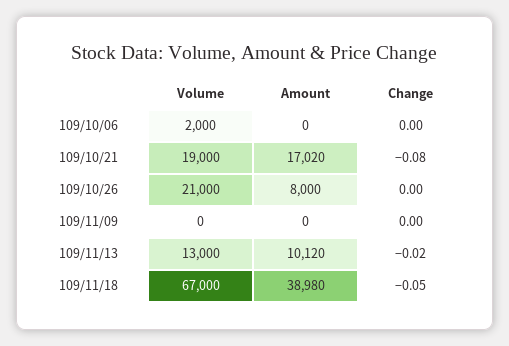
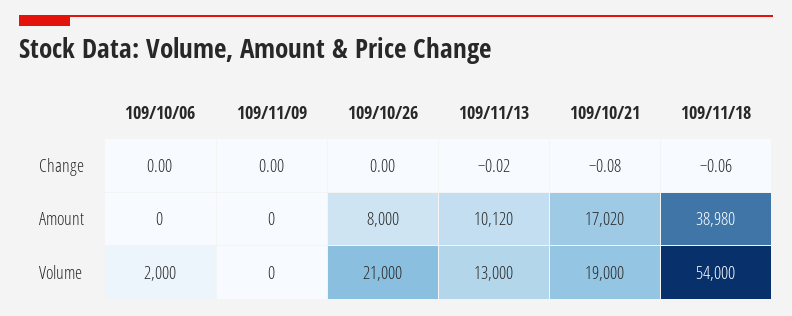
Volume, 109/11/18: 67000 -> 54000
Change, 109/11/18: -0.05 -> -0.06

